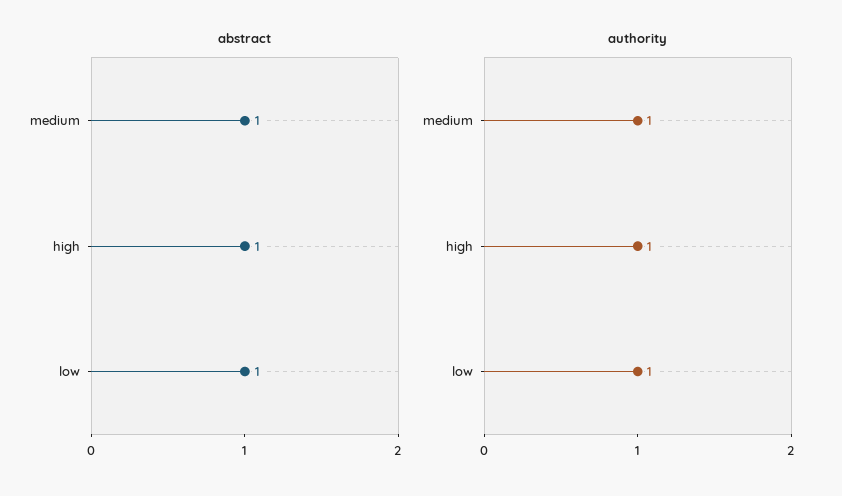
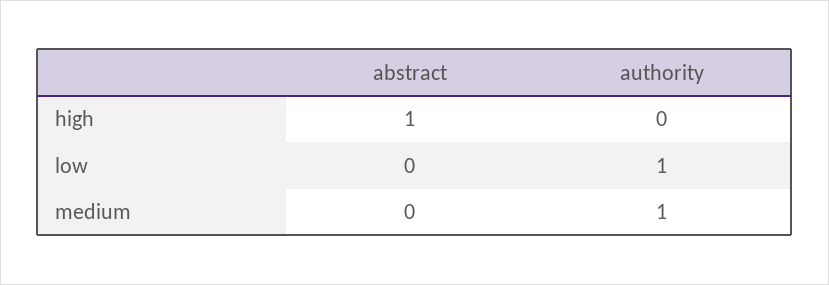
abstract, medium: 1 -> 0
abstract, low: 1 -> 0
authority, high: 1 -> 0

